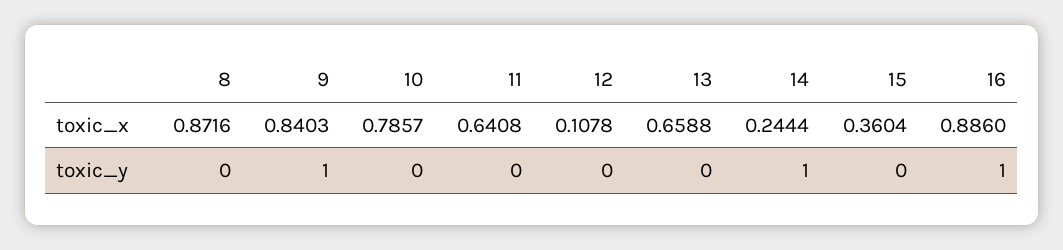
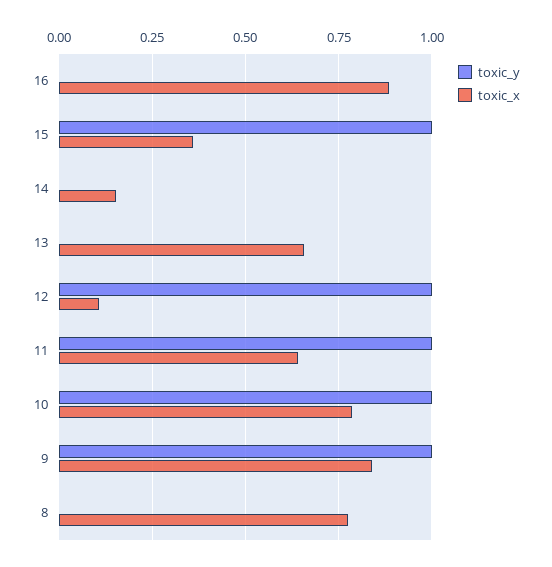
toxic_x, 8: 0.8716 -> 0.775
toxic_x, 14: 0.2444 -> 0.15
toxic_y, 10: 0 -> 1
toxic_y, 11: 0 -> 1
toxic_y, 12: 0 -> 1
toxic_y, 14: 1 -> 0
toxic_y, 15: 0 -> 1
toxic_y, 16: 1 -> 0

